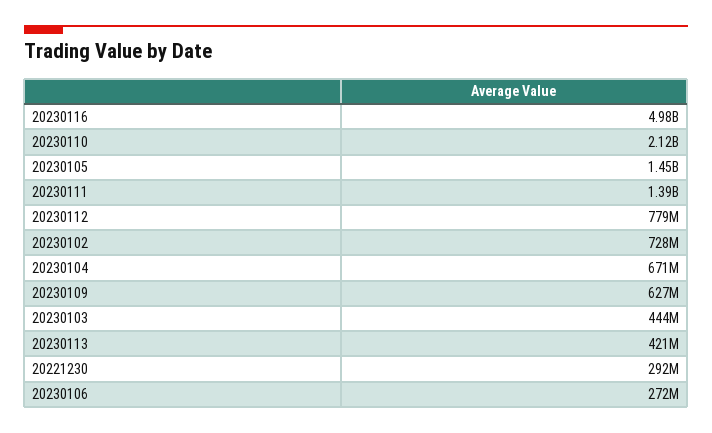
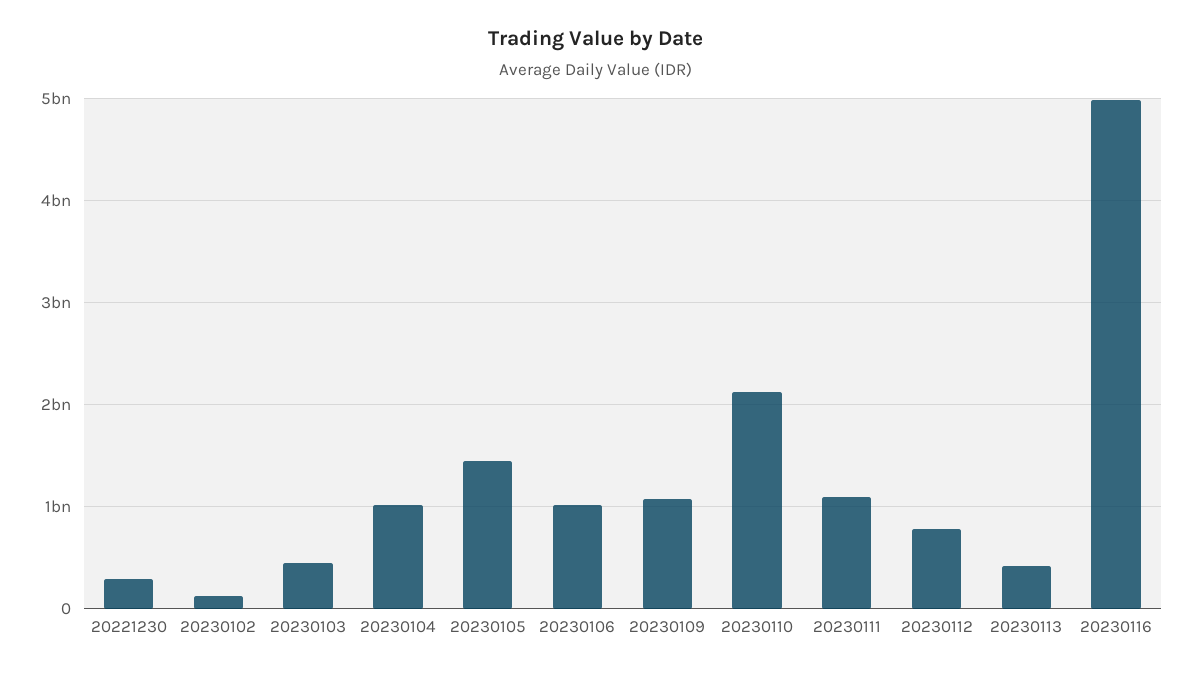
20230111: 1390000000 -> 1100000000
20230102: 728000000 -> 100000000
20230104: 671000000 -> 1000000000
20230109: 627000000 -> 1100000000
20230106: 272000000 -> 1000000000

